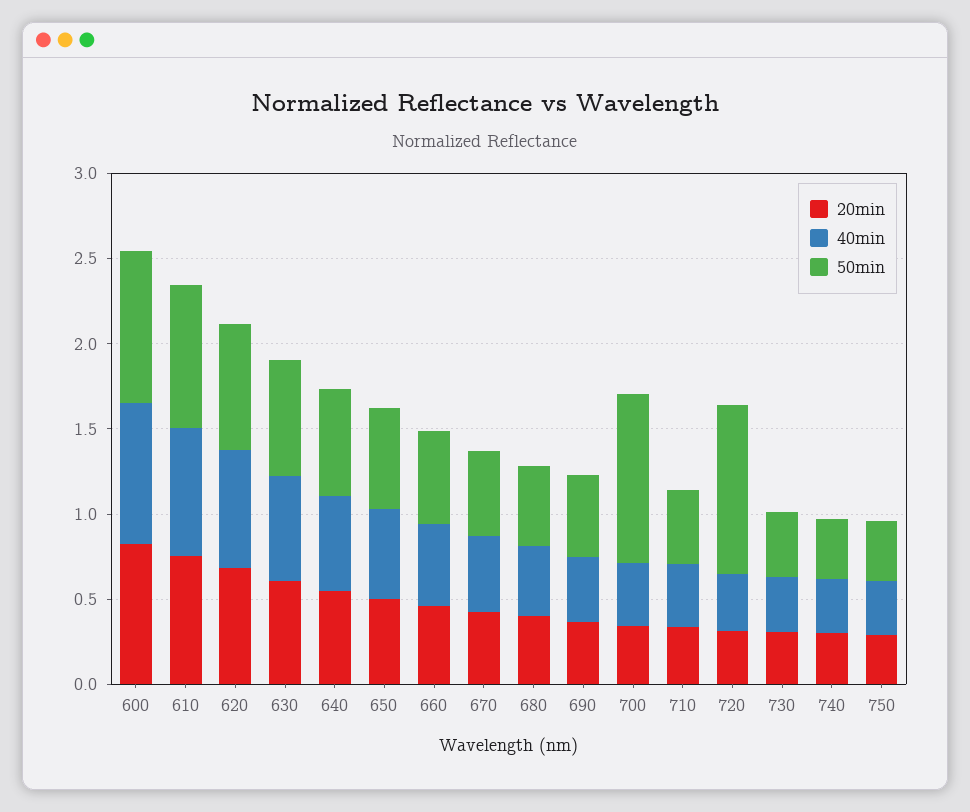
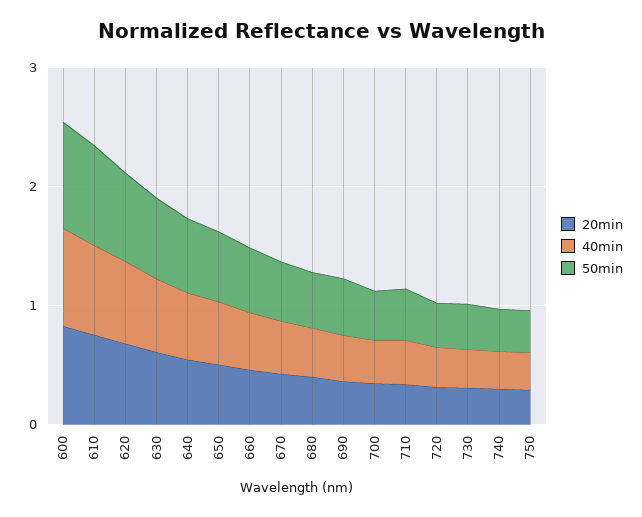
50min, 700: 1 -> 0.4
50min, 720: 1 -> 0.4

